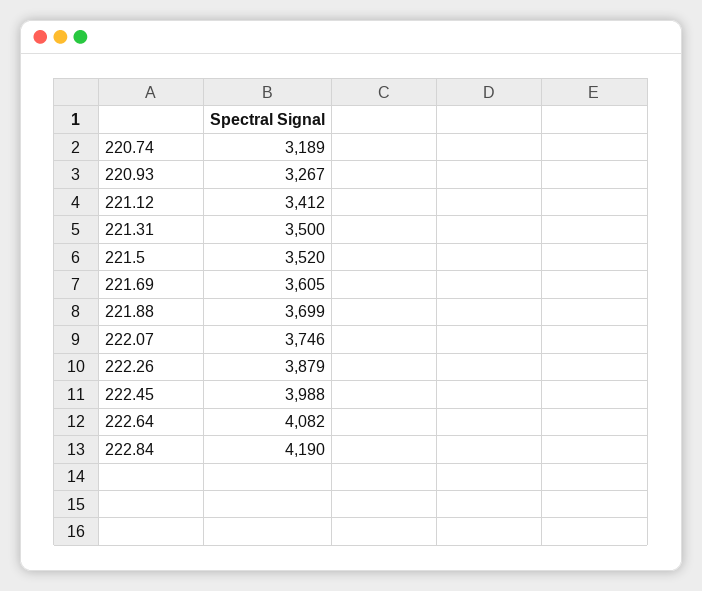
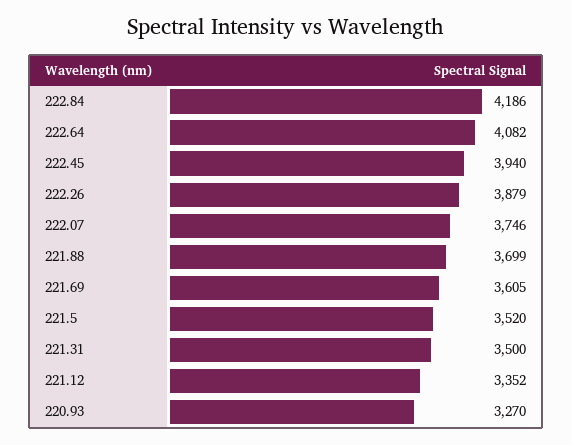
220.74: 3189 -> none
220.93: 3267 -> 3270
221.12: 3412 -> 3352
222.45: 3988 -> 3940
222.84: 4190 -> 4186

